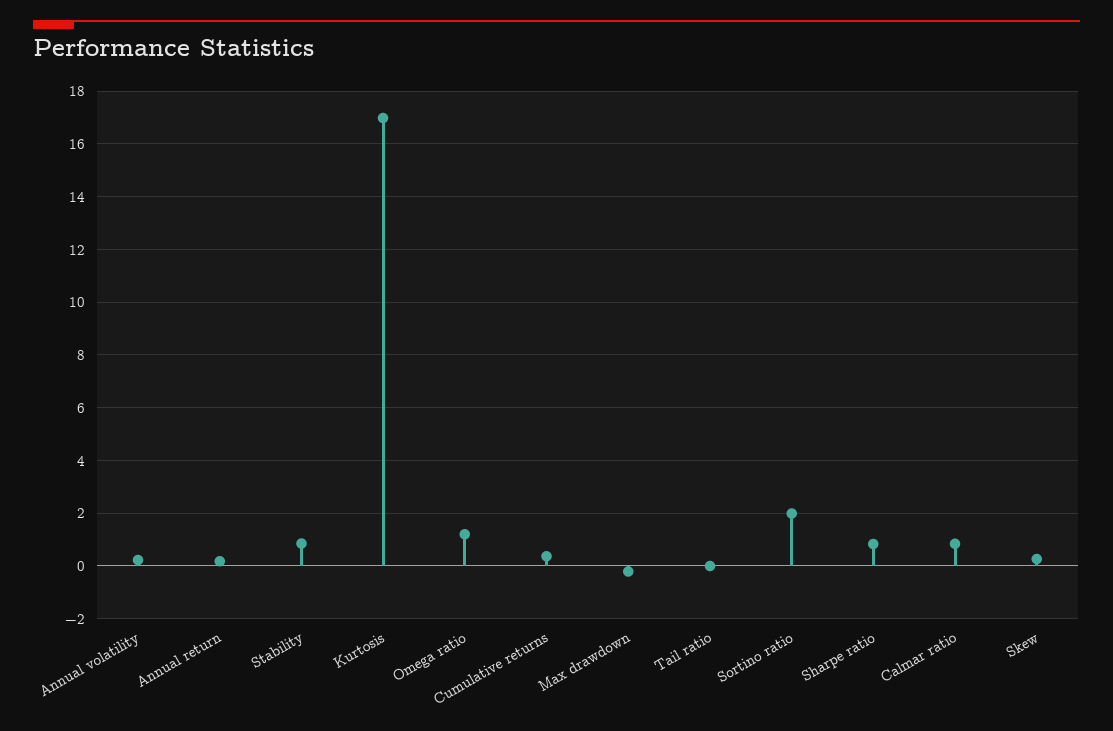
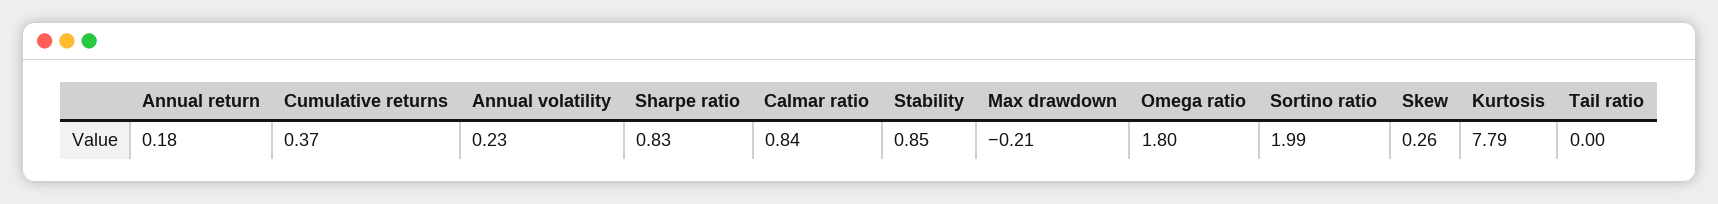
Kurtosis: 17 -> 7.79
Omega ratio: 1.25 -> 1.8

